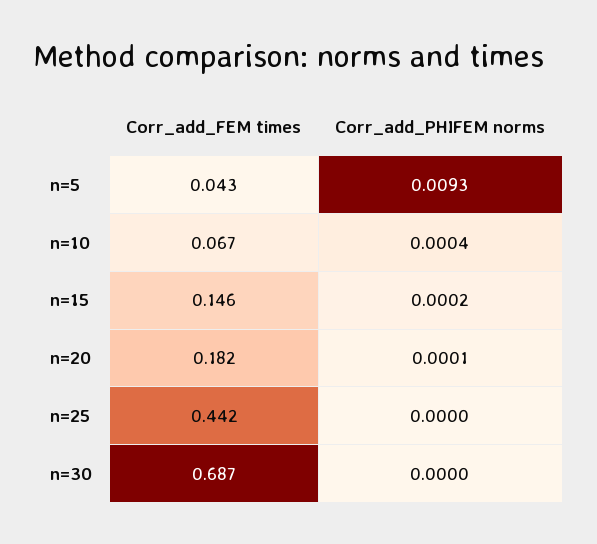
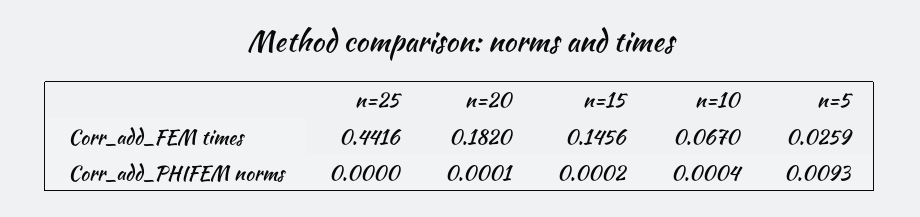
Corr_add_FEM times, n=5: 0.043 -> 0.0259
Corr_add_FEM times, n=30: 0.687 -> none
Corr_add_PHIFEM norms, n=30: 0 -> none

